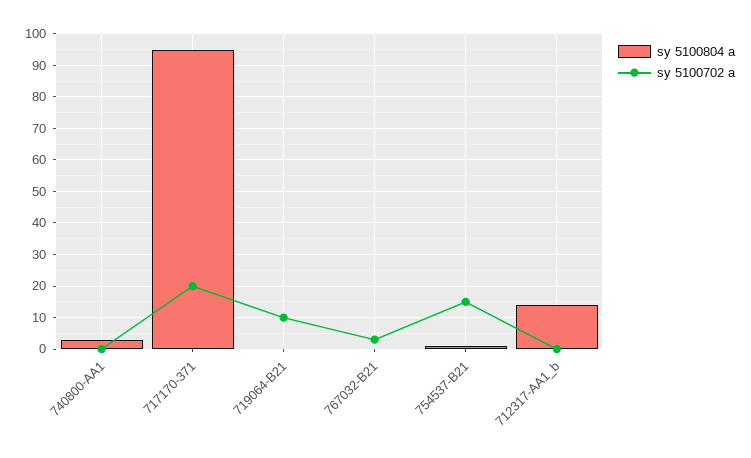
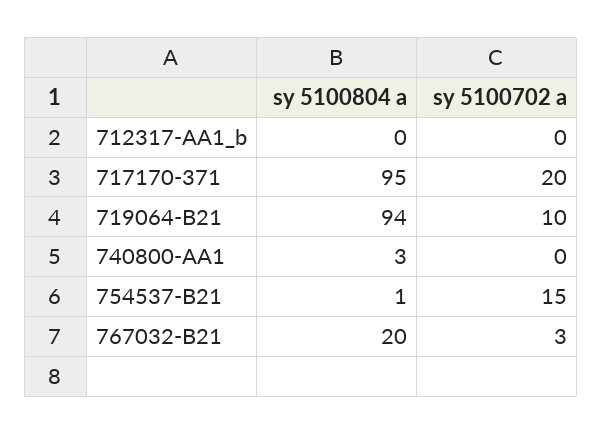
sy 5100804 a, 719064-B21: 0 -> 94
sy 5100804 a, 767032-B21: 0 -> 20
sy 5100804 a, 712317-AA1_b: 15 -> 0

